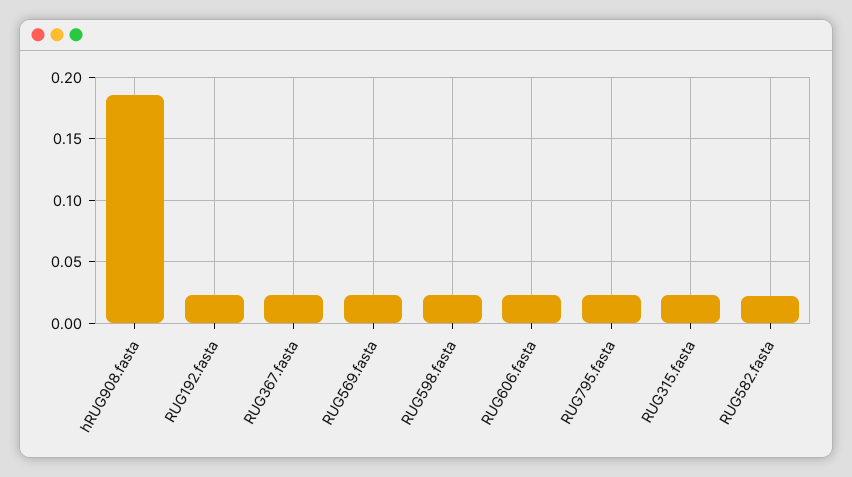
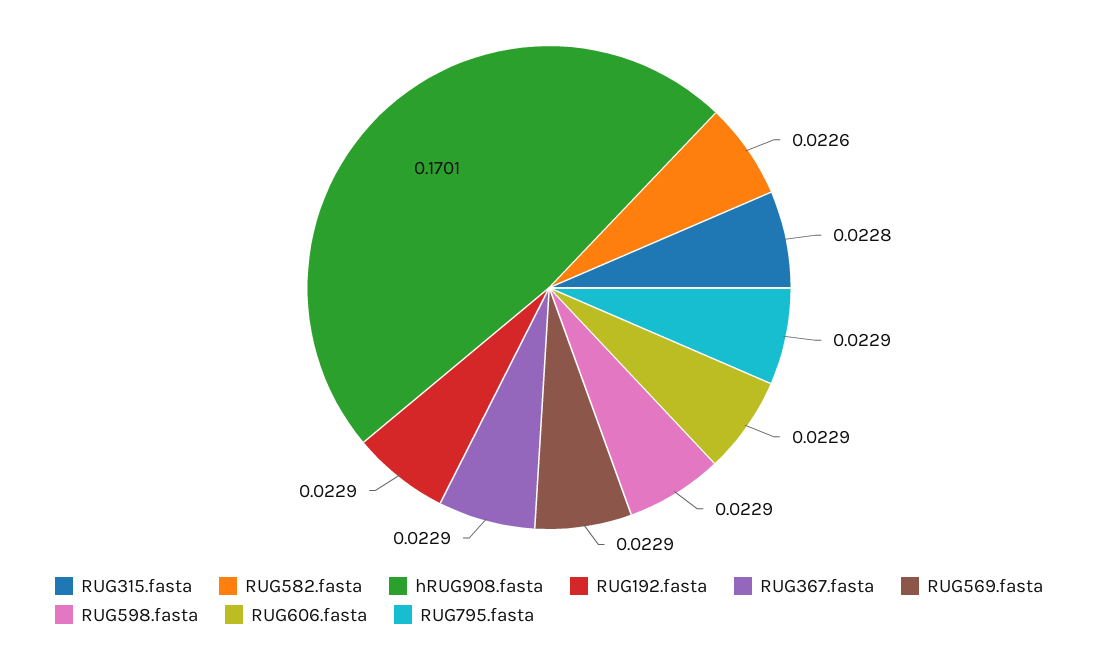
hRUG908.fasta: 0.185 -> 0.1701

